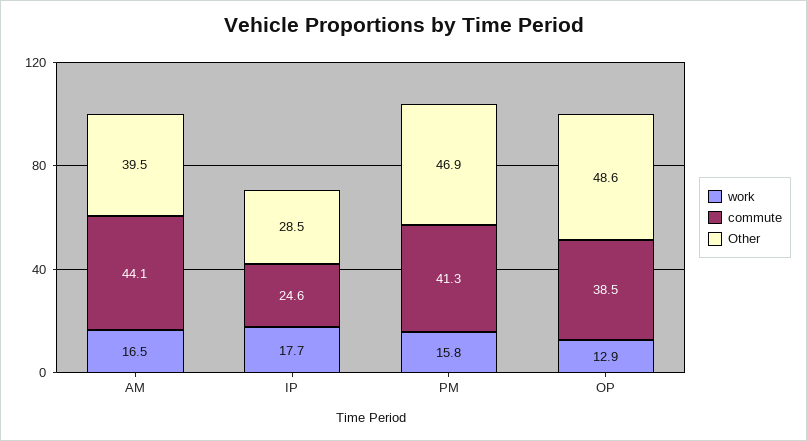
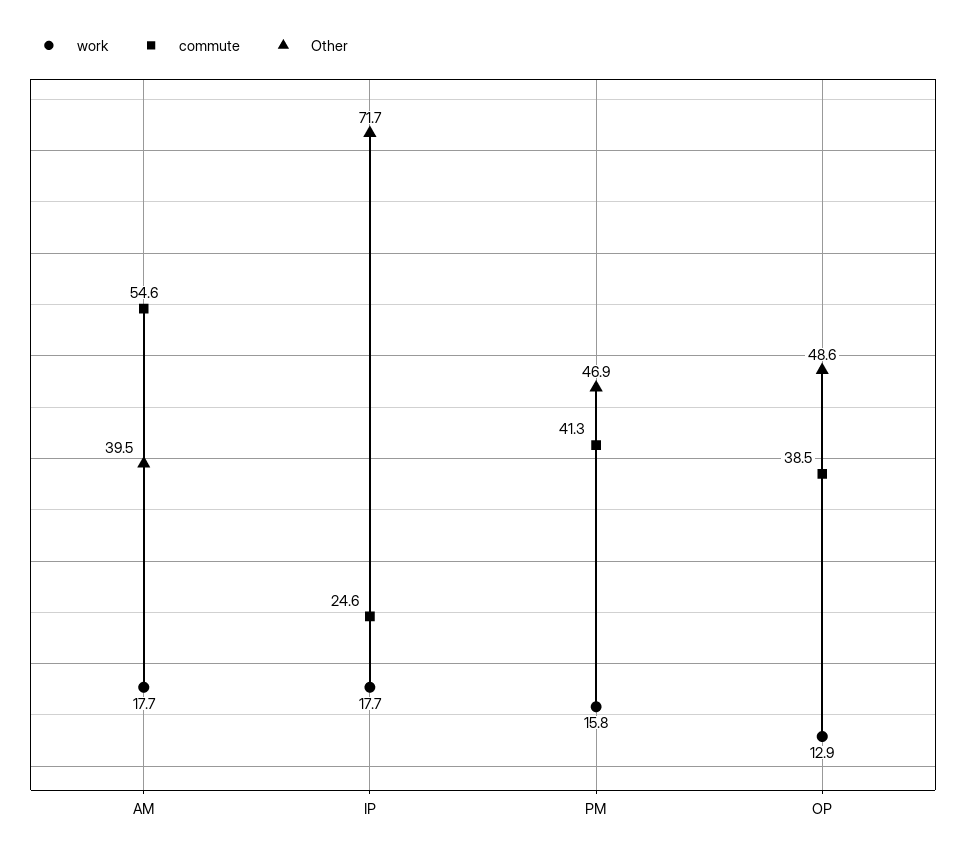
work, AM: 16.5 -> 17.7
commute, AM: 44.1 -> 54.6
Other, IP: 28.5 -> 71.7

